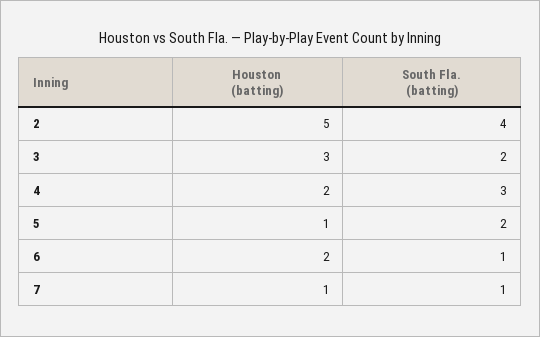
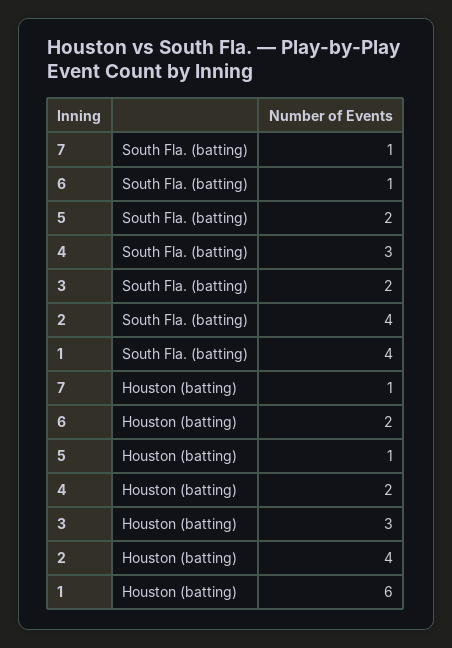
Houston (batting), 2: 5 -> 4
South Fla. (batting), 1: none -> 4
Houston (batting), 1: none -> 6

